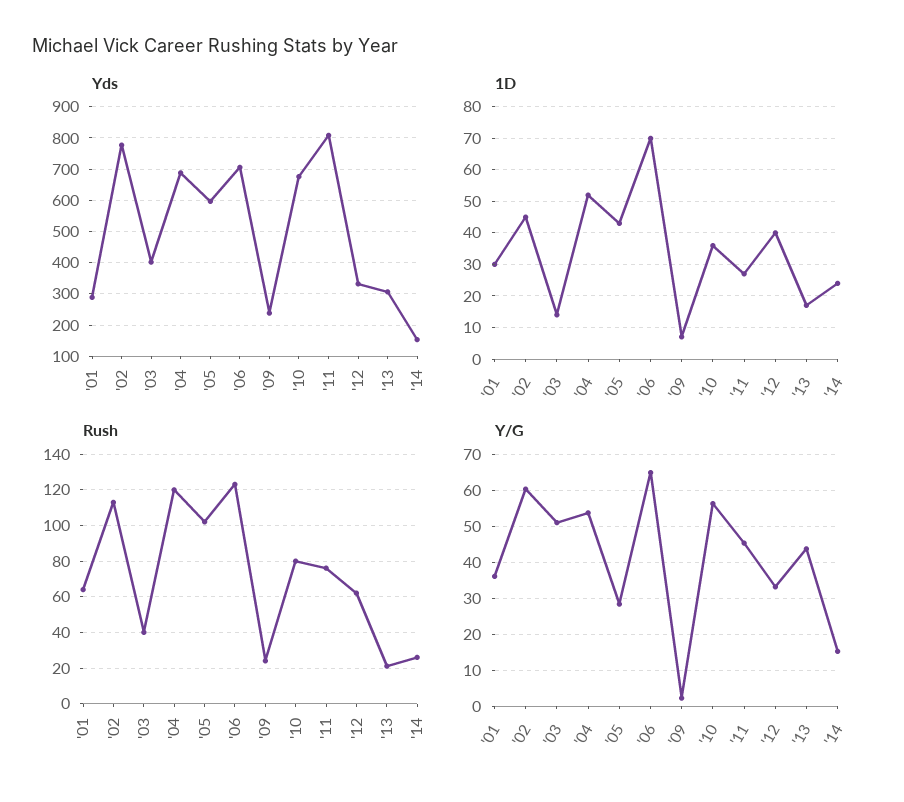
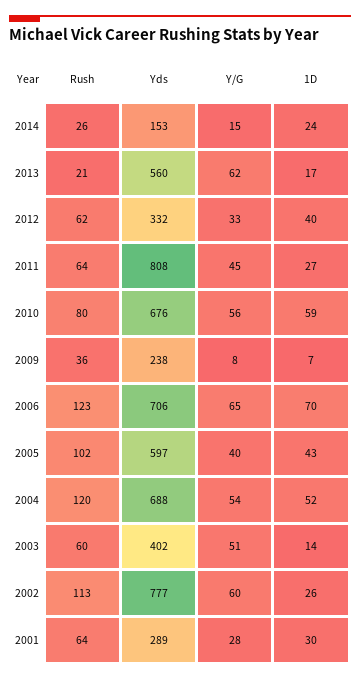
Yds, '13: 300 -> 560
1D, '02: 45 -> 26
1D, '10: 35 -> 59
Rush, '03: 40 -> 60
Rush, '09: 25 -> 36
Rush, '11: 75 -> 64
Y/G, '01: 36 -> 28
Y/G, '05: 28 -> 40
Y/G, '09: 2 -> 8
Y/G, '13: 44 -> 62

